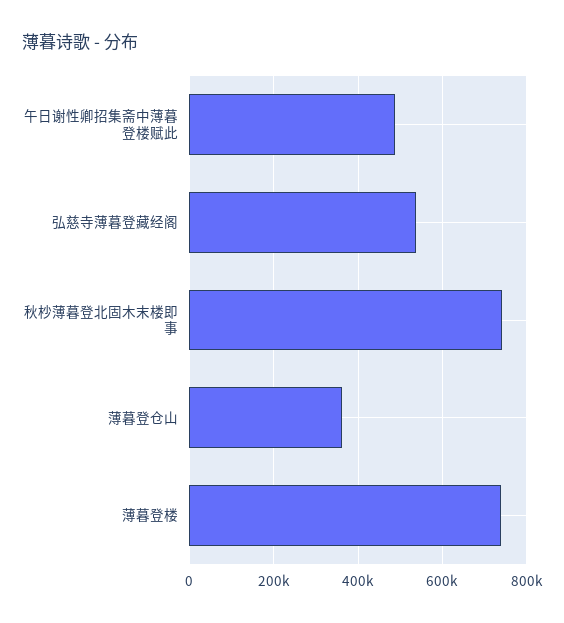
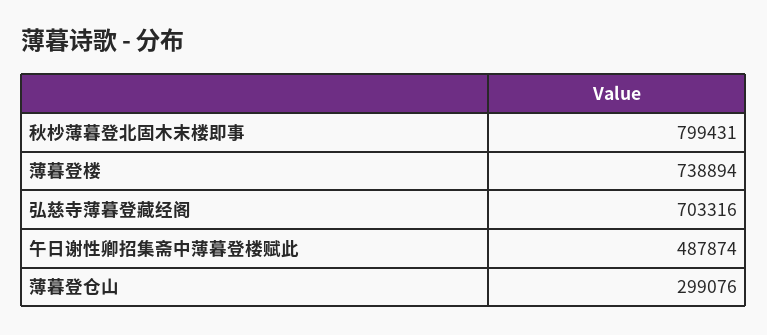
弘慈寺薄暮登藏经阁: 540000 -> 703316
秋杪薄暮登北固木末楼即事: 740000 -> 799431
薄暮登仓山: 360000 -> 299076

